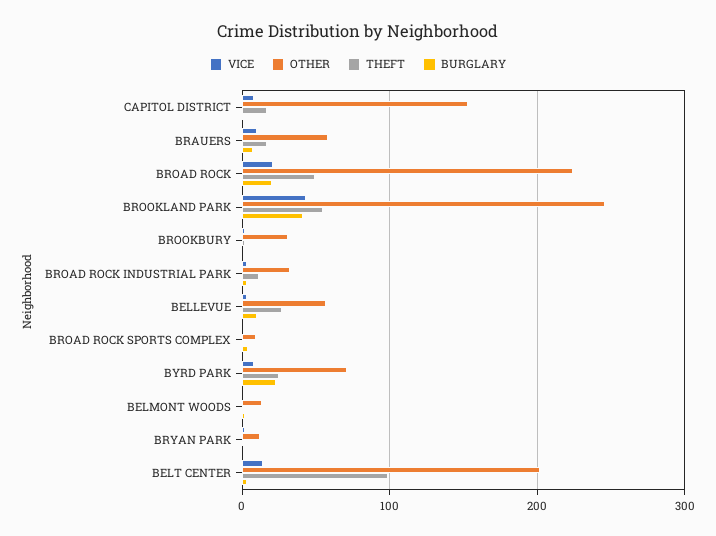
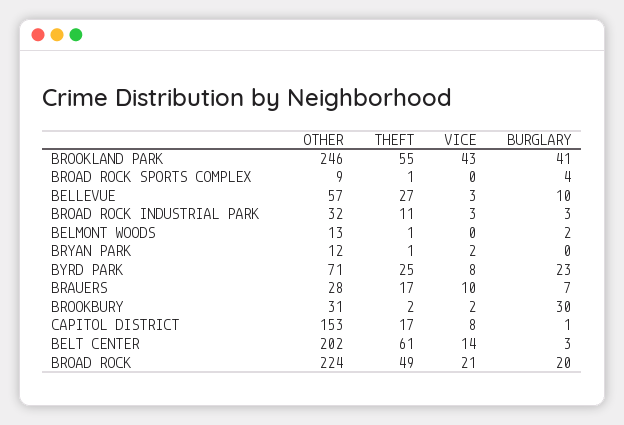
OTHER, BRAUERS: 60 -> 28
BURGLARY, BROOKBURY: 0 -> 30
THEFT, BELT CENTER: 100 -> 61

